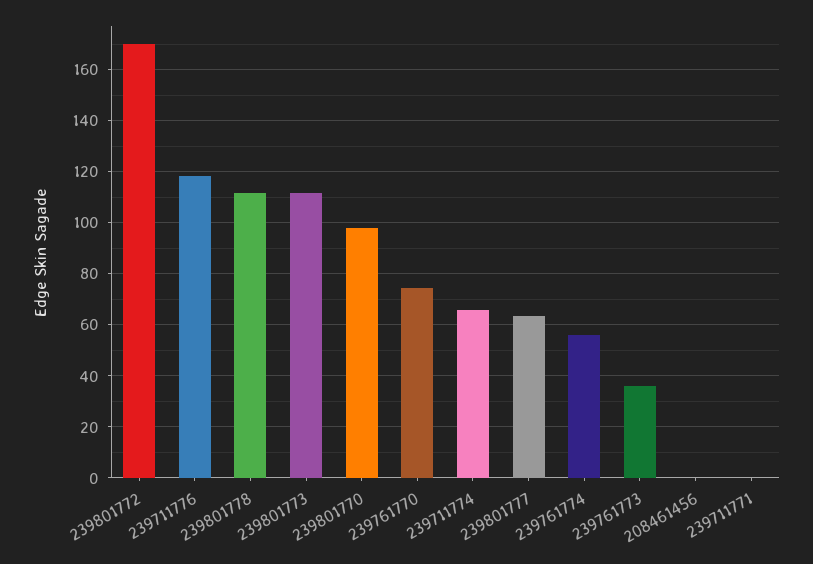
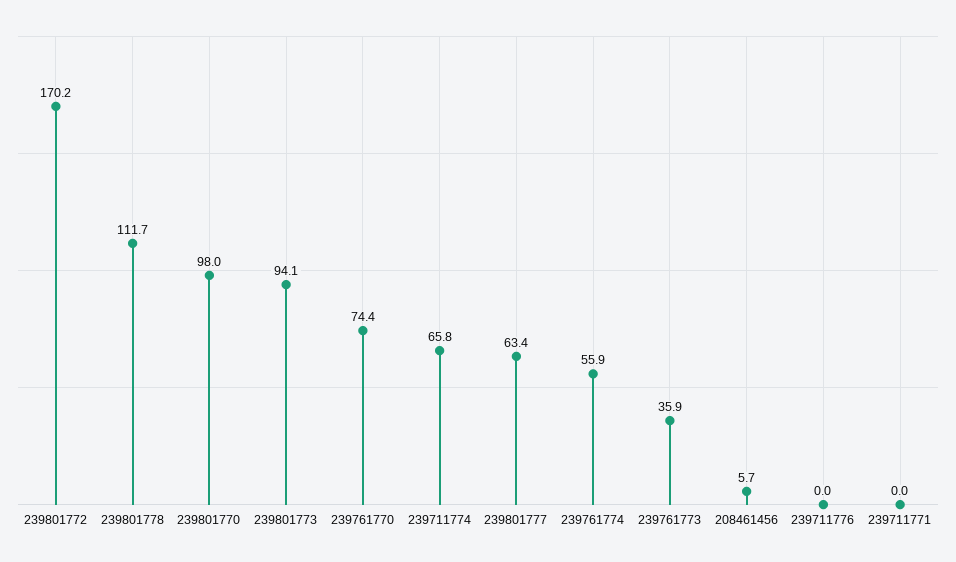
239711776: 117.5 -> 0
239801773: 112.5 -> 94.1
208461456: 0 -> 5.7

